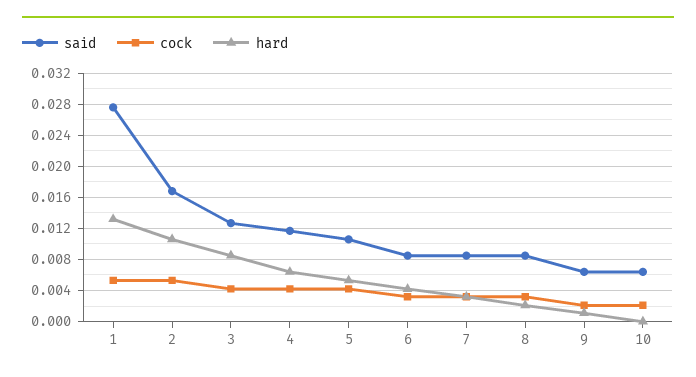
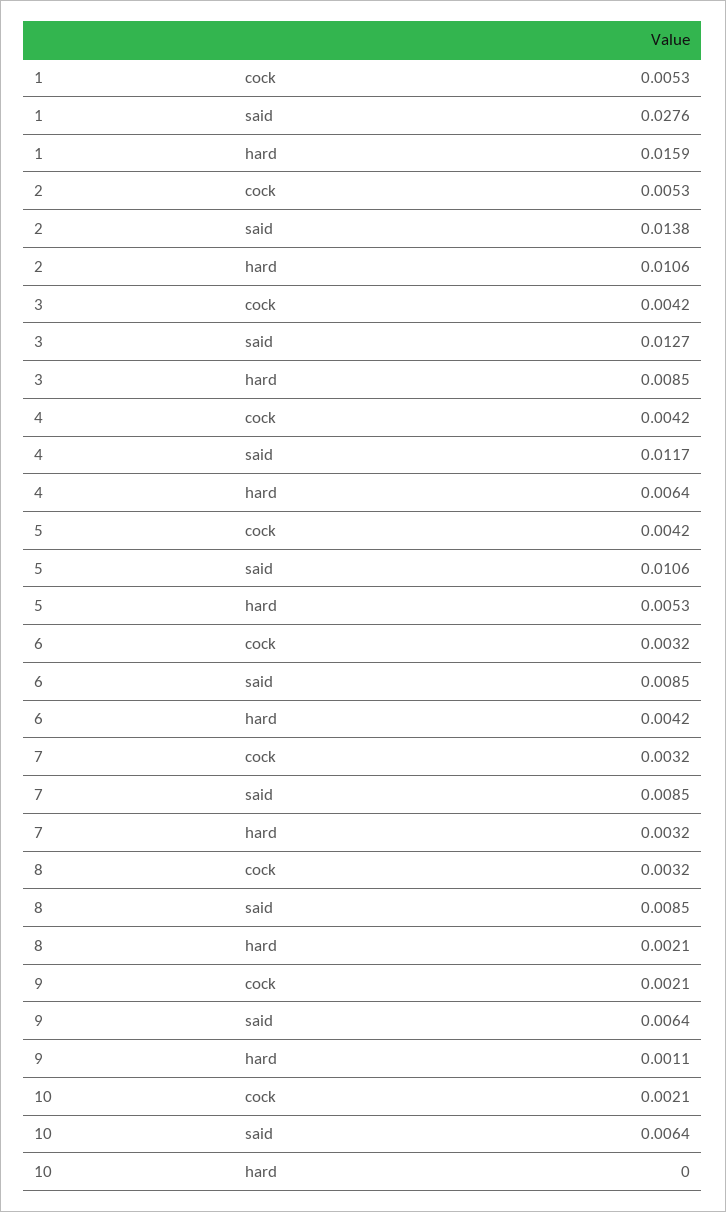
hard, 1: 0.013 -> 0.0159
said, 2: 0.017 -> 0.0138

